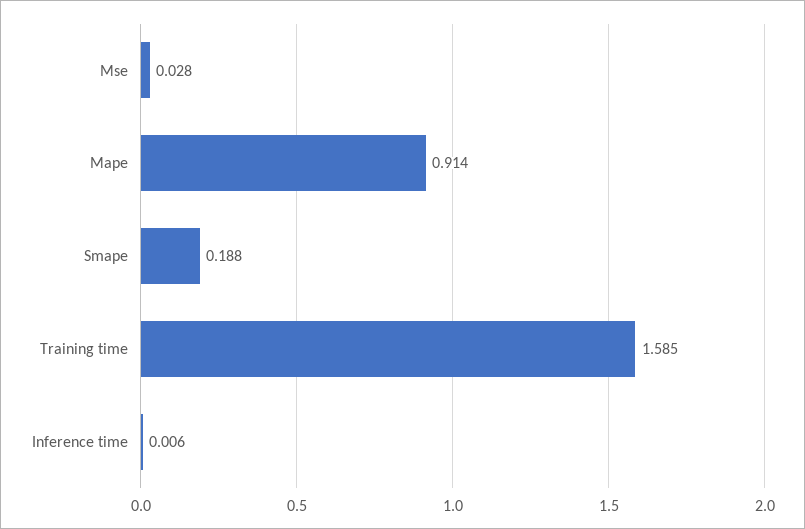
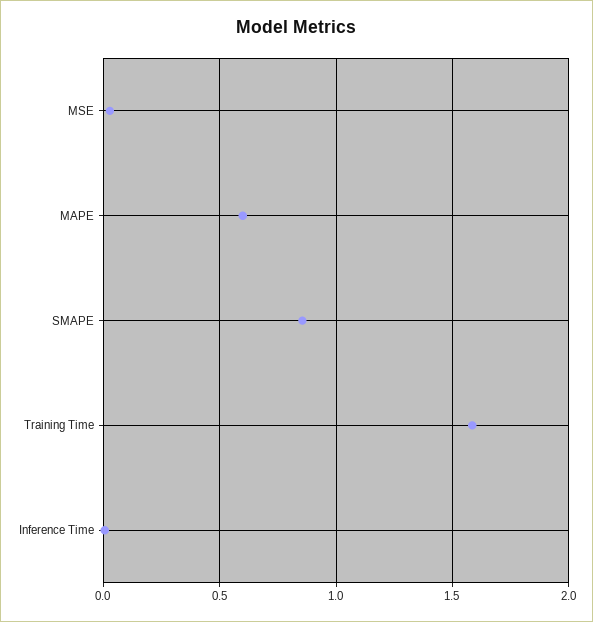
Mape: 0.914 -> 0.6
Smape: 0.188 -> 0.85

